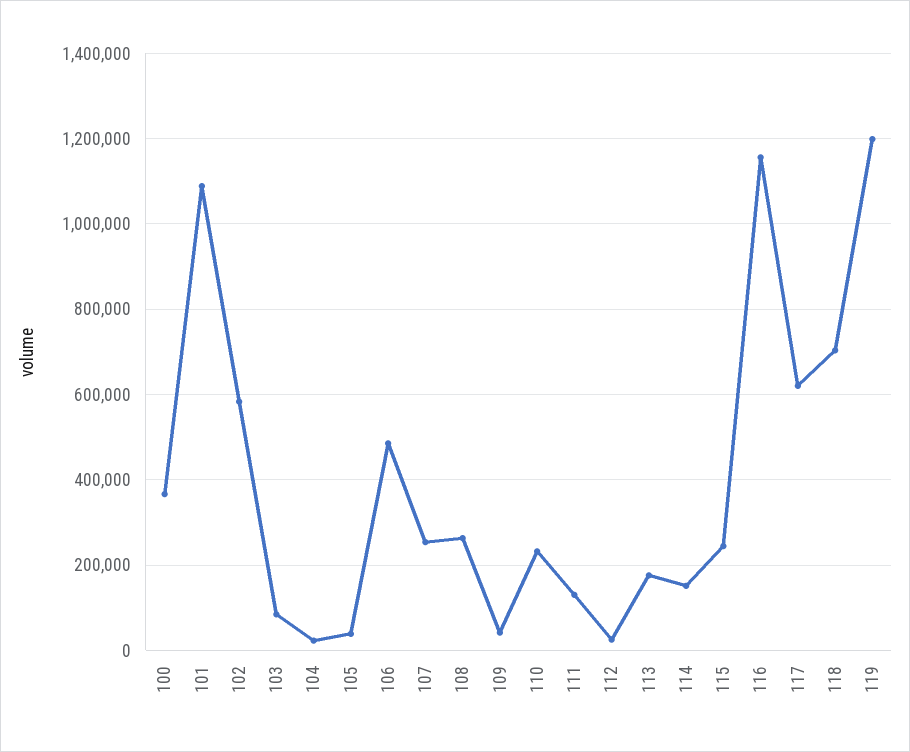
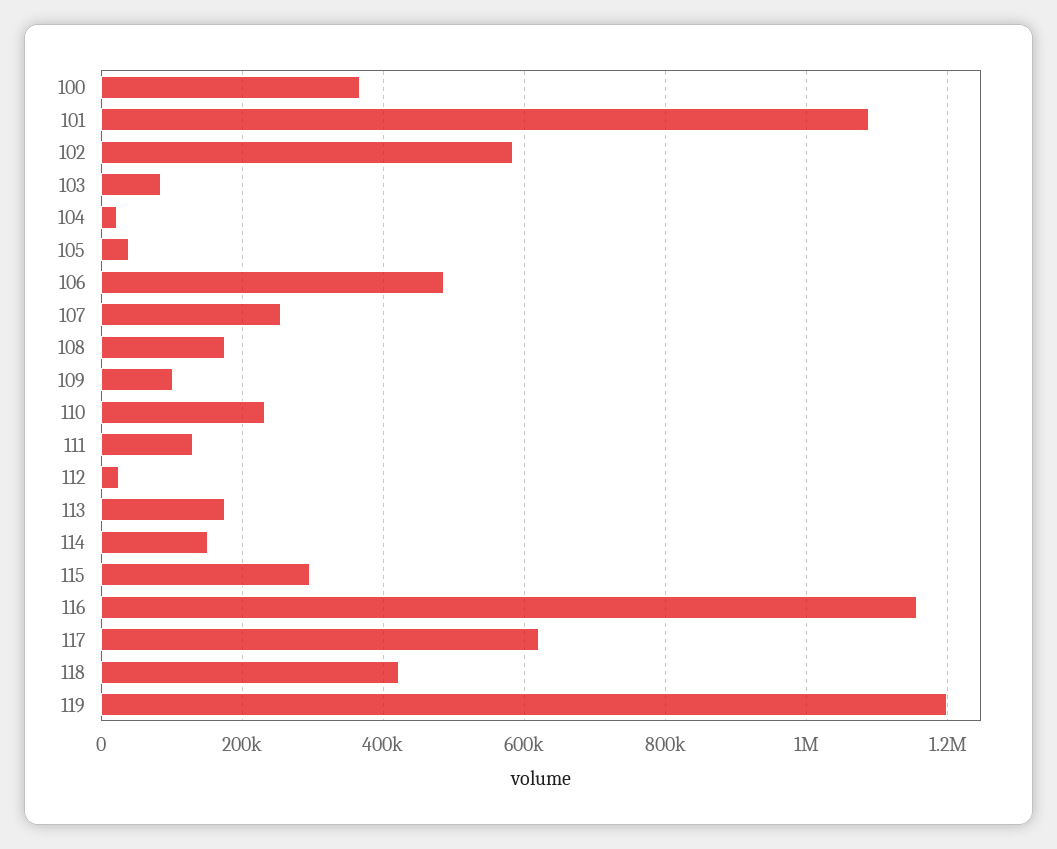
108: 260000 -> 180000
109: 40000 -> 100000
115: 240000 -> 300000
118: 700000 -> 420000

